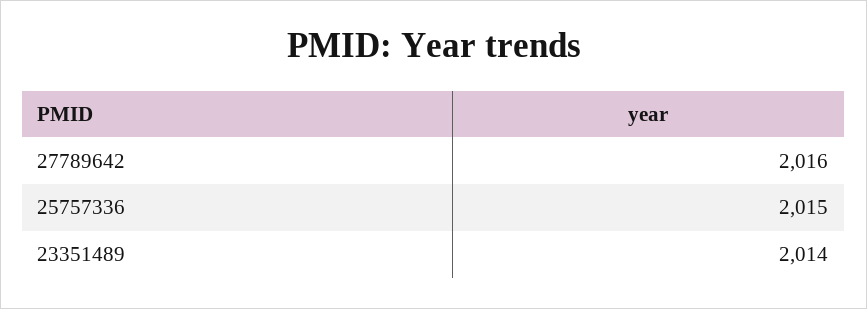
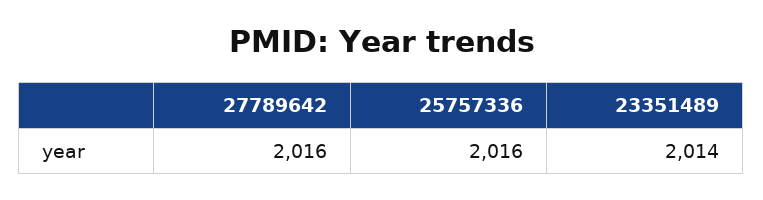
25757336: 2015 -> 2016

